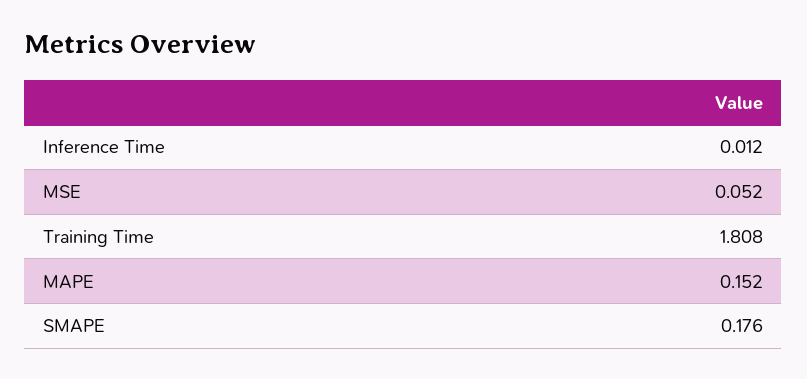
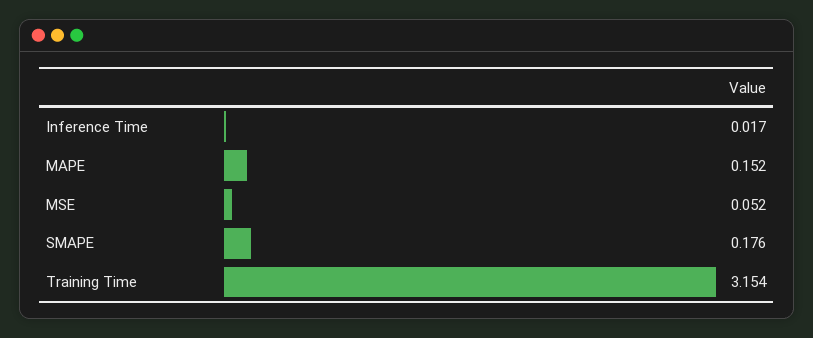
Inference Time: 0.012 -> 0.017
Training Time: 1.808 -> 3.154

